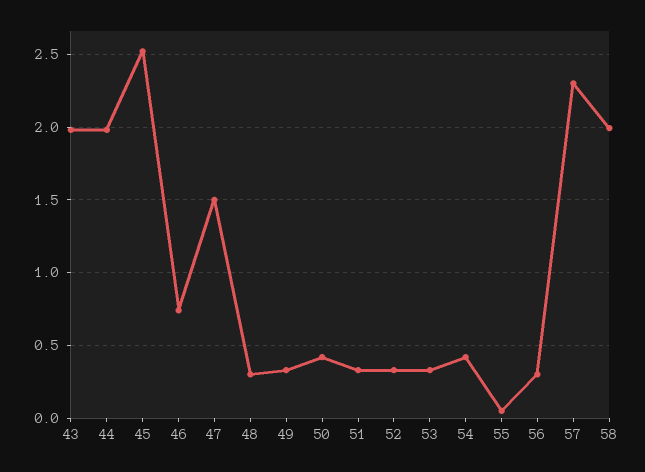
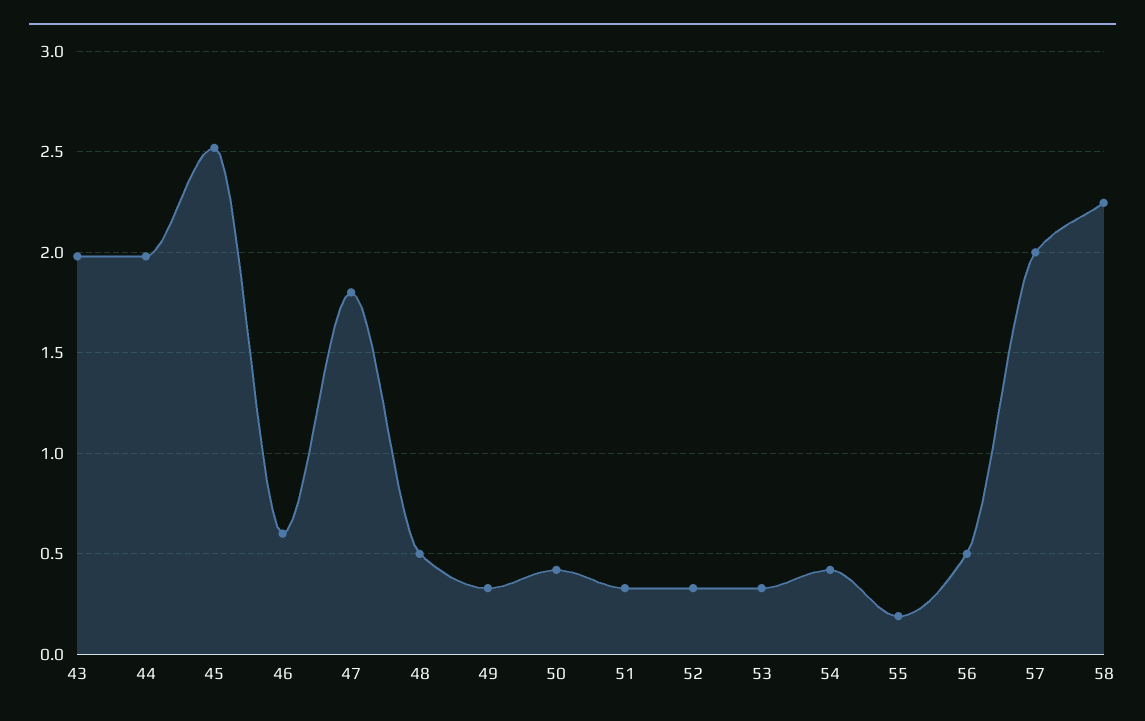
46: 0.75 -> 0.6
47: 1.5 -> 1.8
48: 0.3 -> 0.5
55: 0.05 -> 0.2
56: 0.3 -> 0.5
57: 2.3 -> 2
58: 2 -> 2.25

